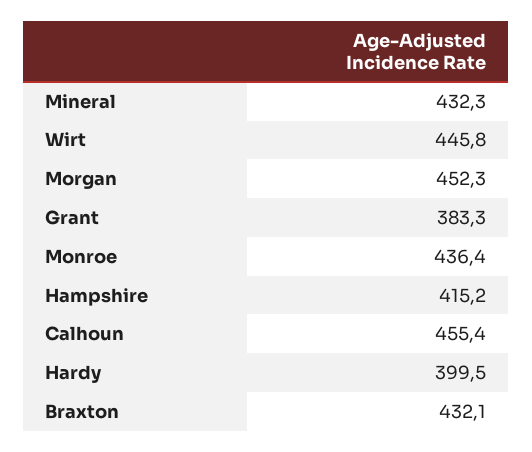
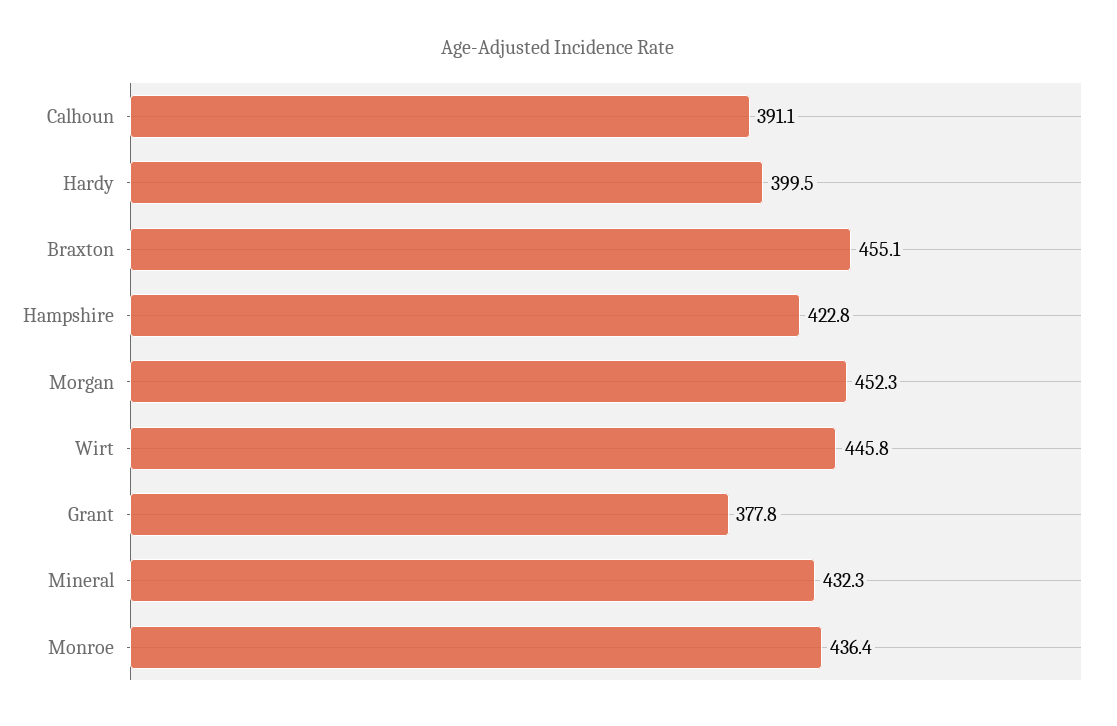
Grant: 383.3 -> 377.8
Hampshire: 415.2 -> 422.8
Calhoun: 455.4 -> 391.1
Braxton: 432.1 -> 455.1

